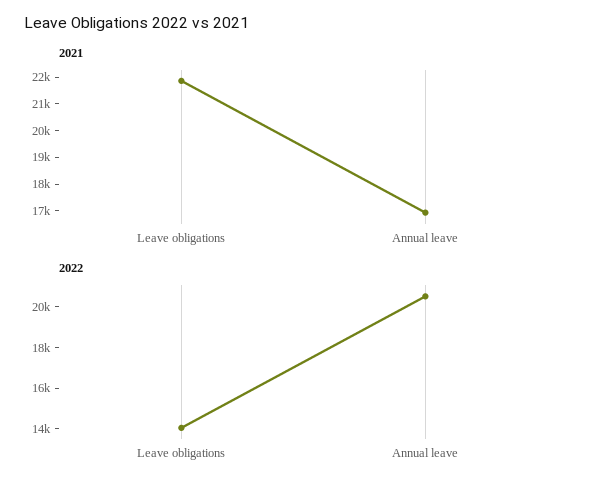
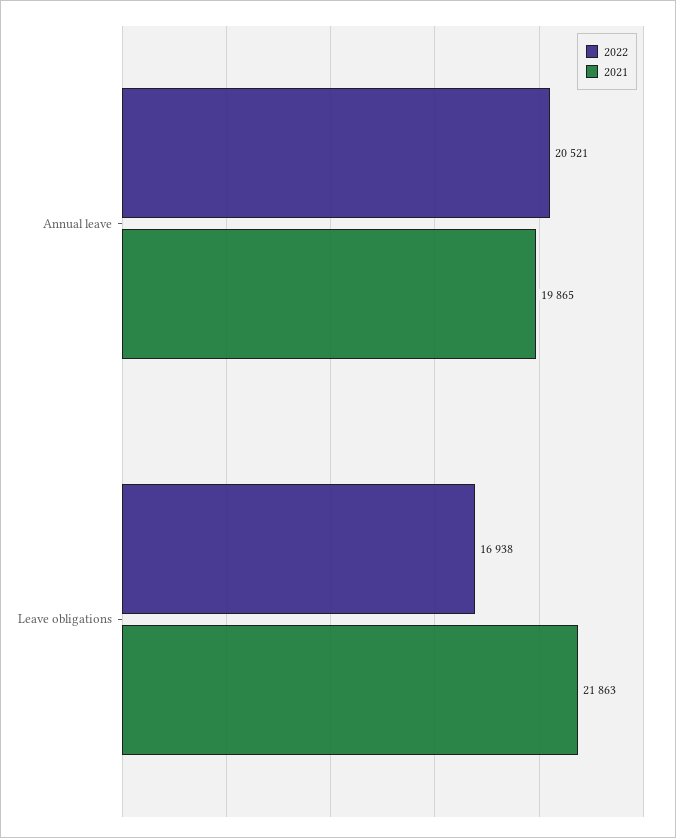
2021, Annual leave: 17000 -> 19865
2022, Leave obligations: 14000 -> 16938

